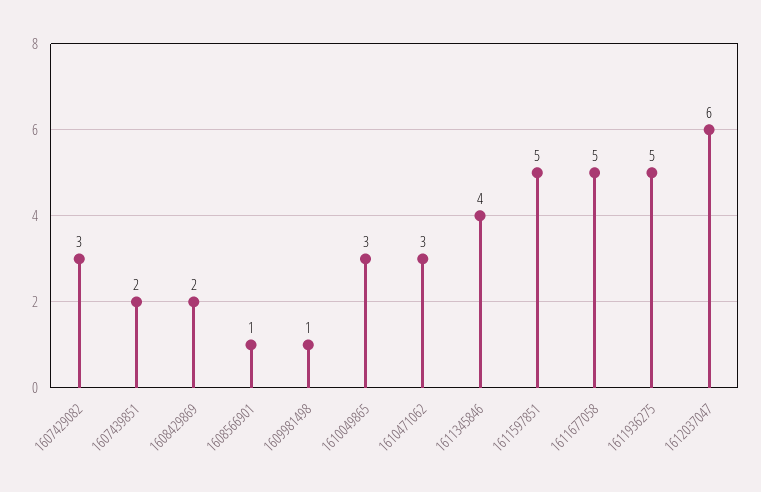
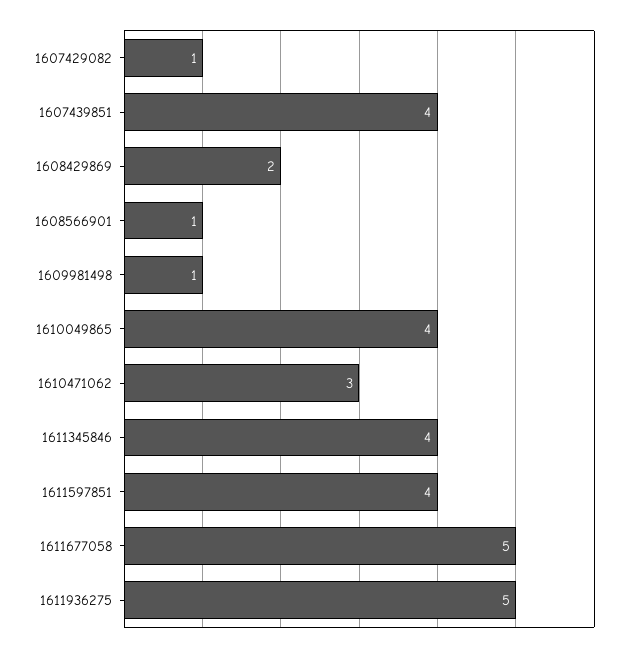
1607429082: 3 -> 1
1607439851: 2 -> 4
1610049865: 3 -> 4
1611597851: 5 -> 4
1612037047: 6 -> none

